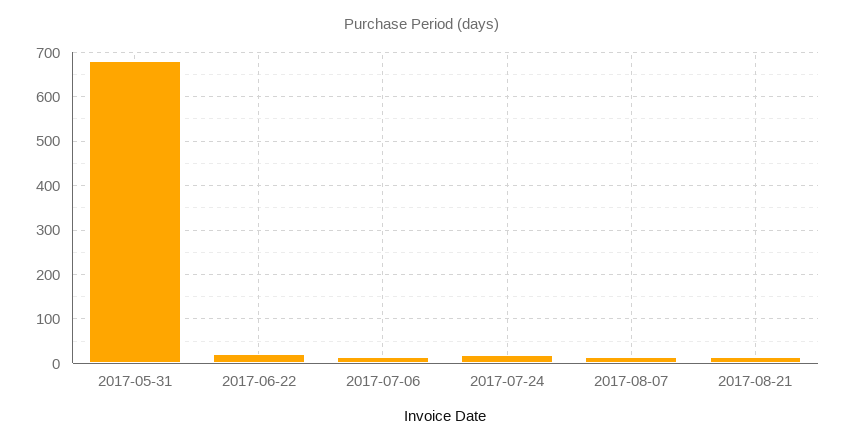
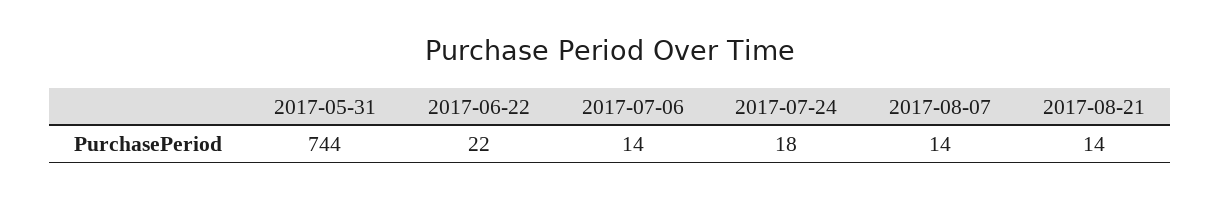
2017-05-31: 680 -> 744

